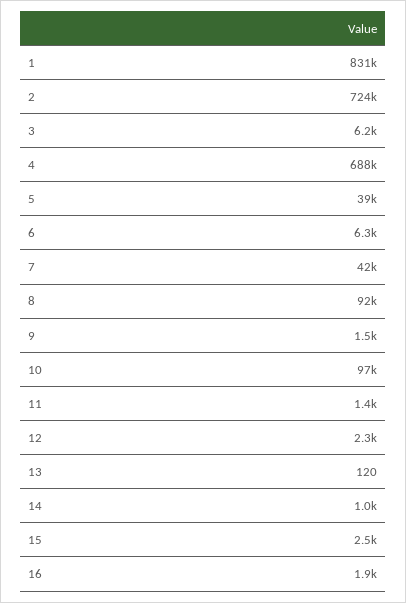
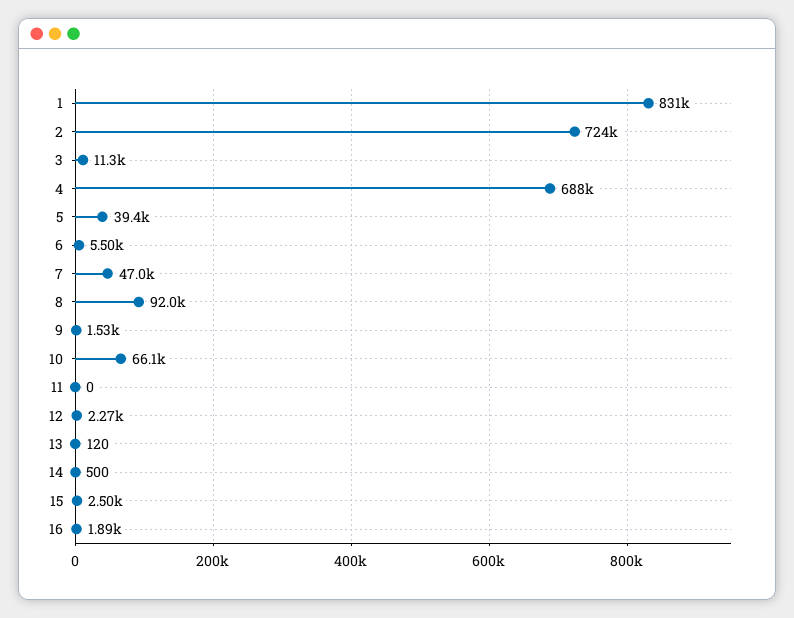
3: 6200 -> 11300
6: 6300 -> 5500
7: 42000 -> 47000
10: 97000 -> 66100
11: 1400 -> 0
14: 1000 -> 500

